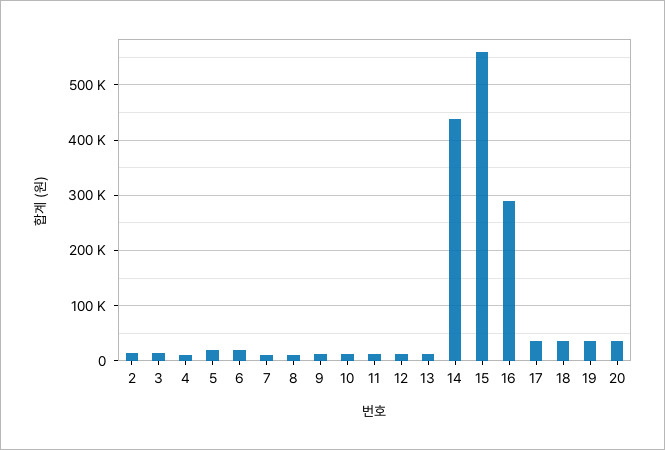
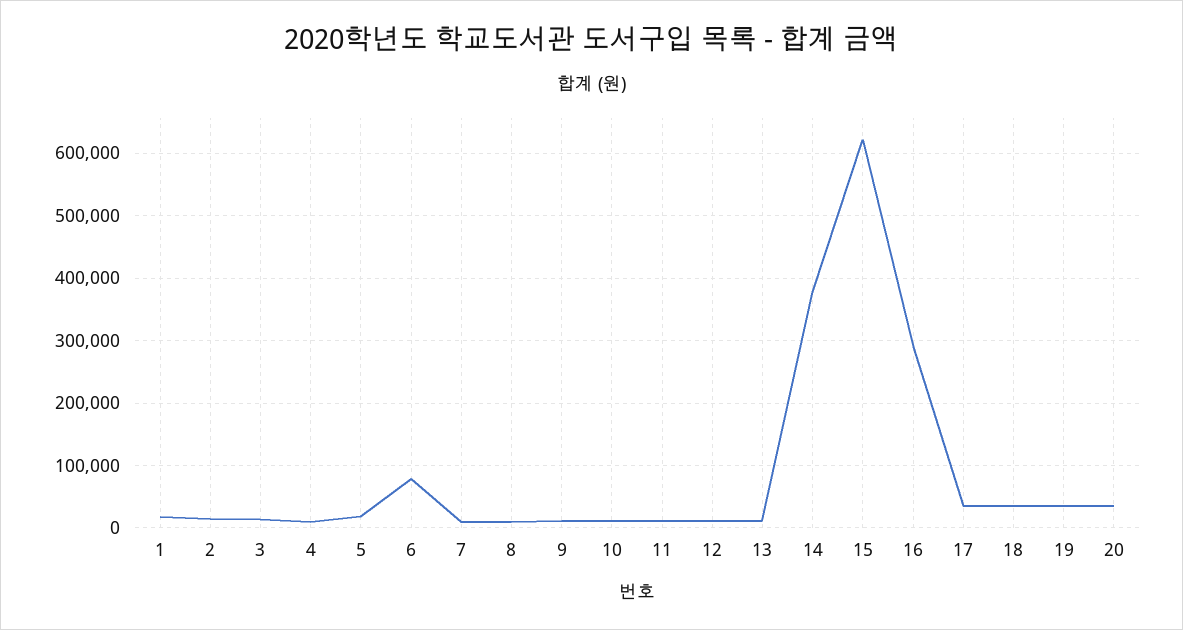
6: 20000 -> 80000
14: 440000 -> 380000
15: 560000 -> 620000
1: none -> 20000

